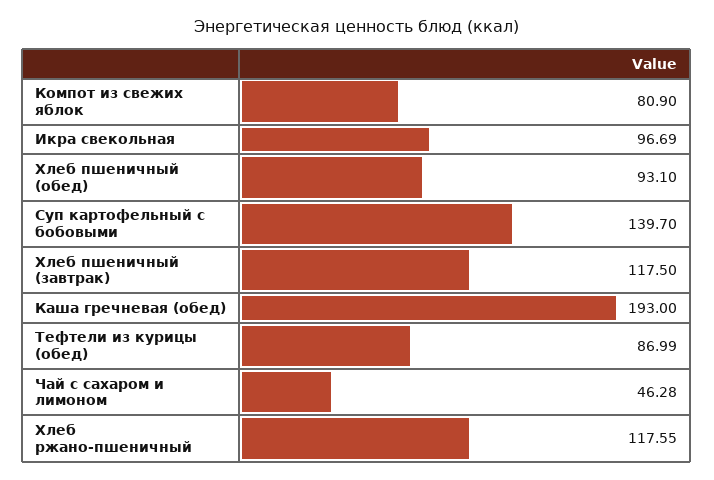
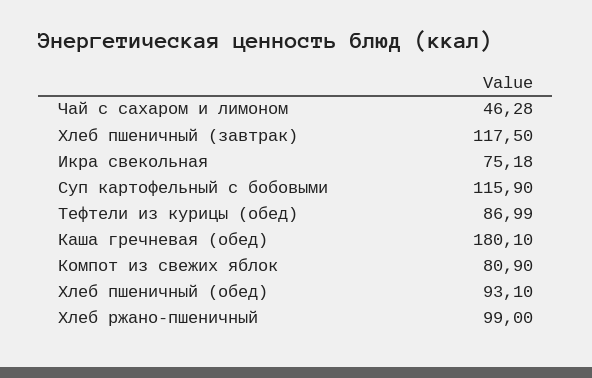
Икра свекольная: 96.69 -> 75.18
Суп картофельный с бобовыми: 139.7 -> 115.9
Каша гречневая (обед): 193 -> 180.1
Хлеб ржано-пшеничный: 117.55 -> 99

